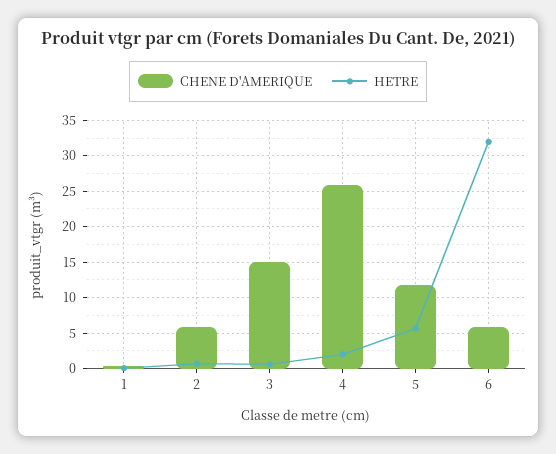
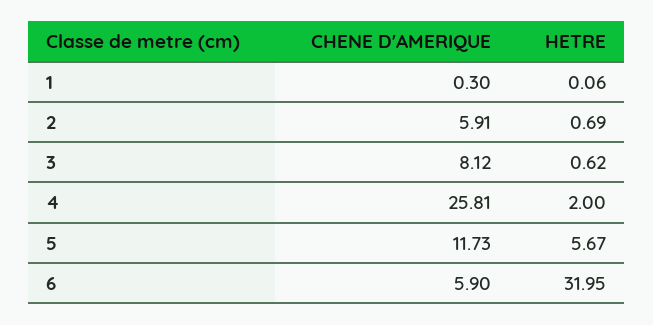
CHENE D'AMERIQUE, 3: 15 -> 8.12

